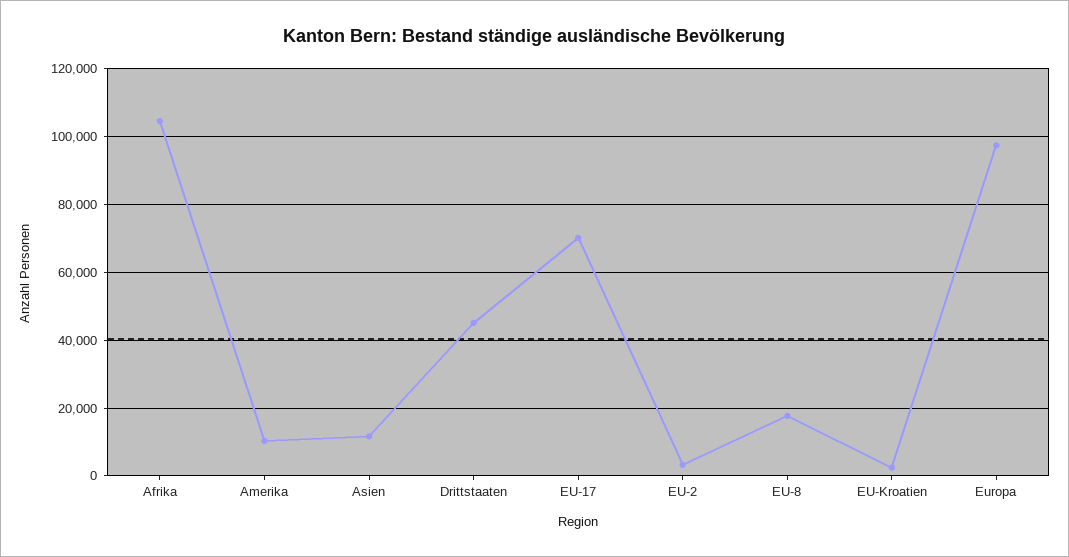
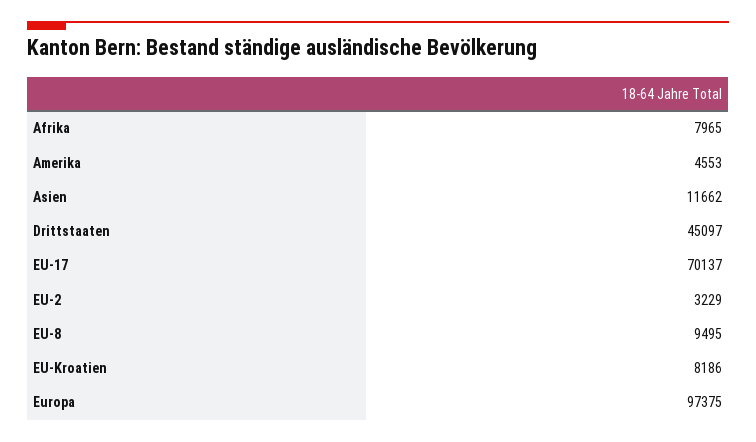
Afrika: 104000 -> 7965
Amerika: 10000 -> 4553
EU-8: 18000 -> 9495
EU-Kroatien: 2000 -> 8186

